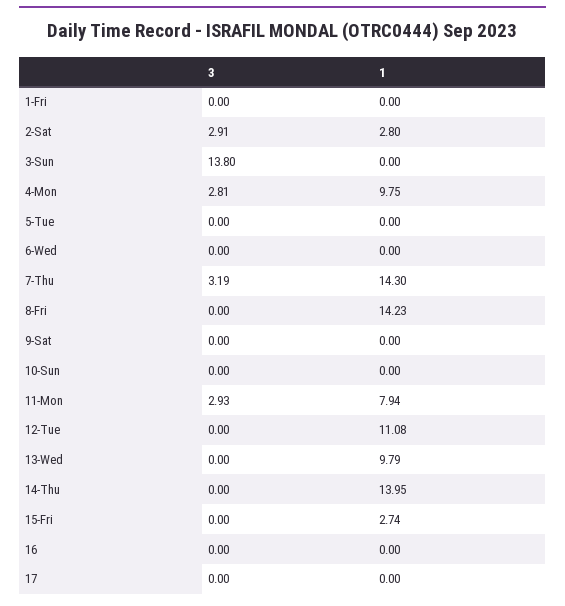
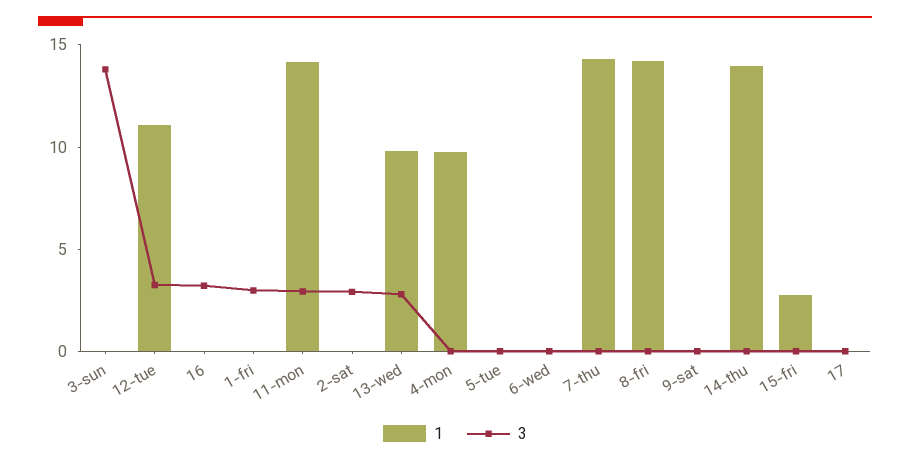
3, 1-Fri: 0 -> 3
1, 2-Sat: 2.8 -> 0
3, 4-Mon: 2.81 -> 0
3, 7-Thu: 3.19 -> 0
3, 10-Sun: 0 -> none
1, 10-Sun: 0 -> none
1, 11-Mon: 7.94 -> 14
3, 12-Tue: 0 -> 3
3, 13-Wed: 0 -> 3
3, 16: 0 -> 3

